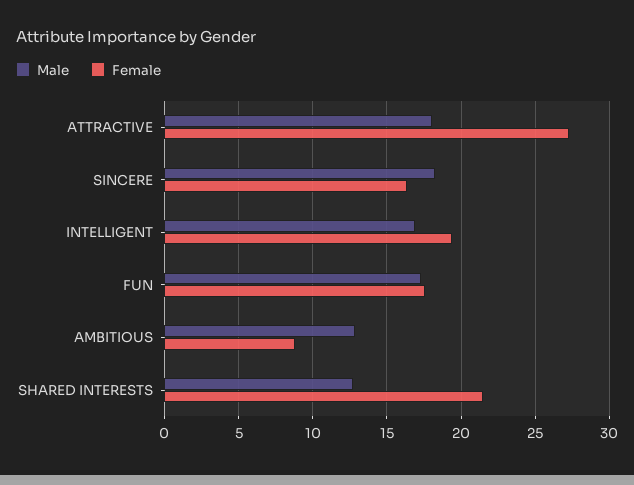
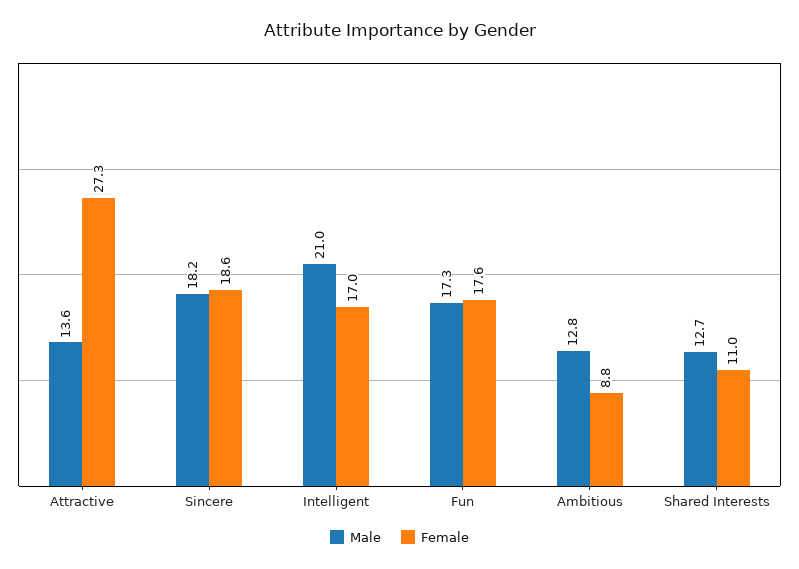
Male, ATTRACTIVE: 18 -> 13.6
Female, SINCERE: 16.5 -> 18.6
Male, INTELLIGENT: 17 -> 21
Female, INTELLIGENT: 19.5 -> 17
Female, SHARED INTERESTS: 21.5 -> 11

